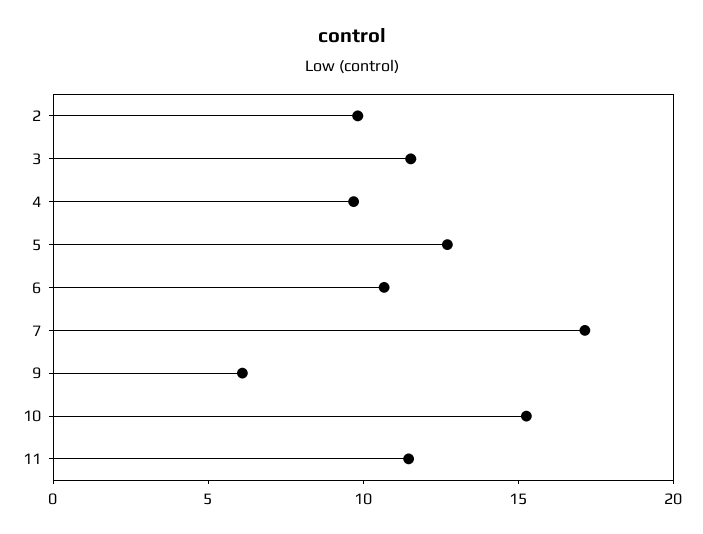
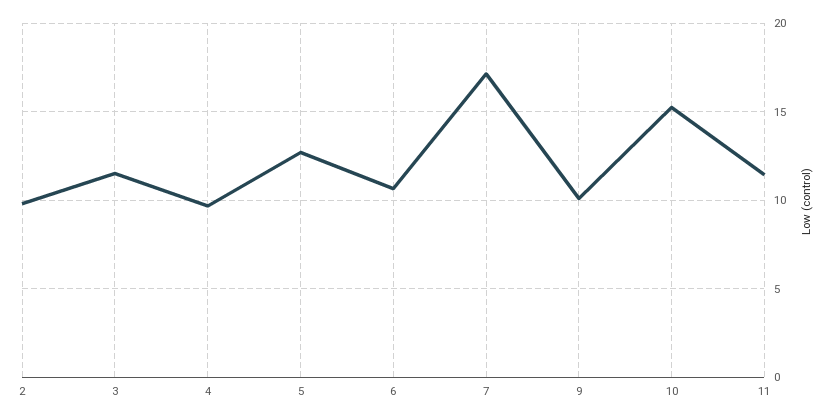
9: 6 -> 10

